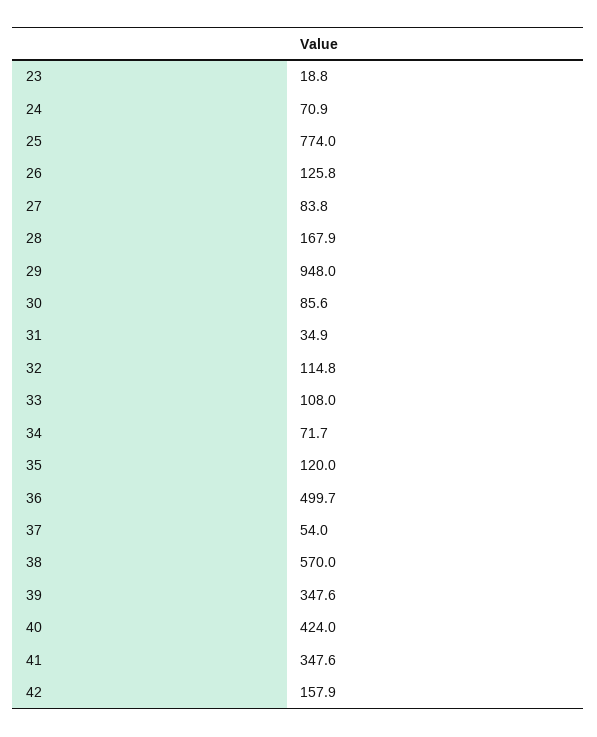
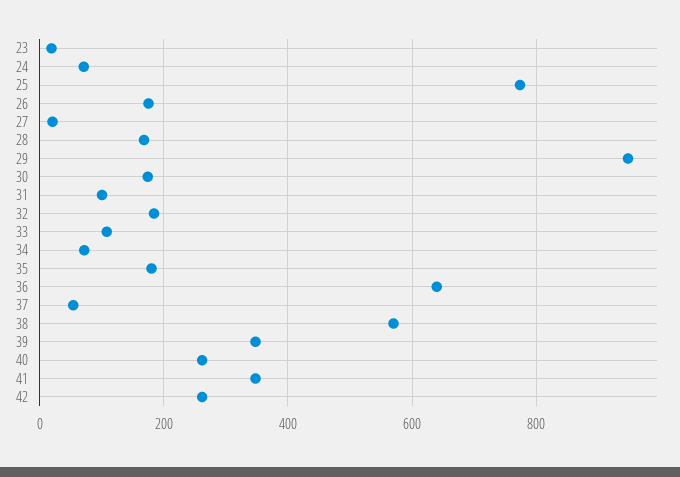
26: 125.8 -> 180
27: 83.8 -> 20
30: 85.6 -> 180
31: 34.9 -> 100
32: 114.8 -> 180
35: 120 -> 180
36: 499.7 -> 640
40: 424 -> 260
42: 157.9 -> 260

